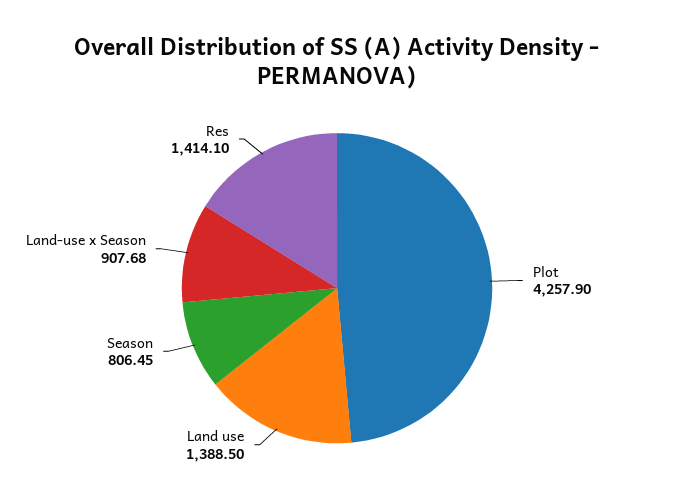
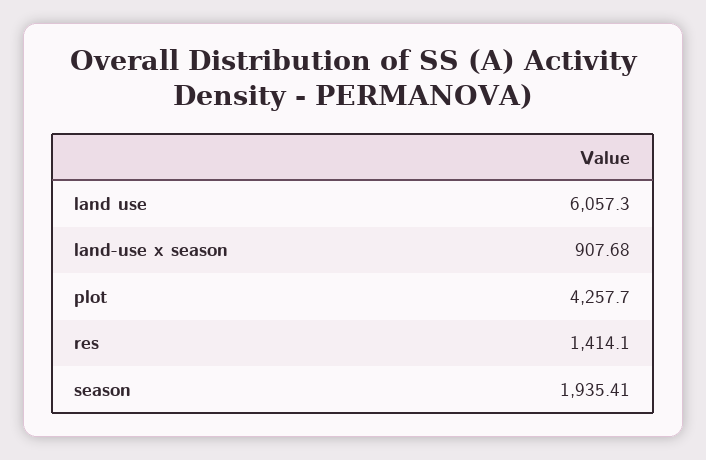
Plot: 4257.9 -> 4257.7
Land use: 1388.5 -> 6057.3
Season: 806.45 -> 1935.41

